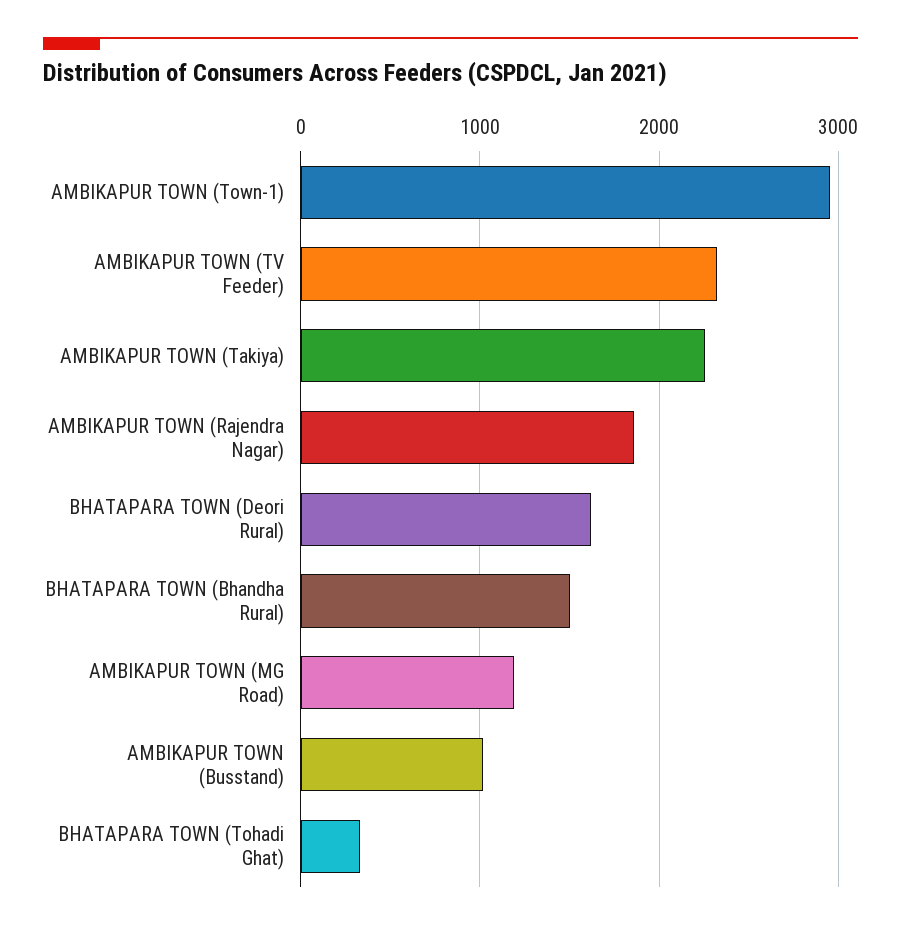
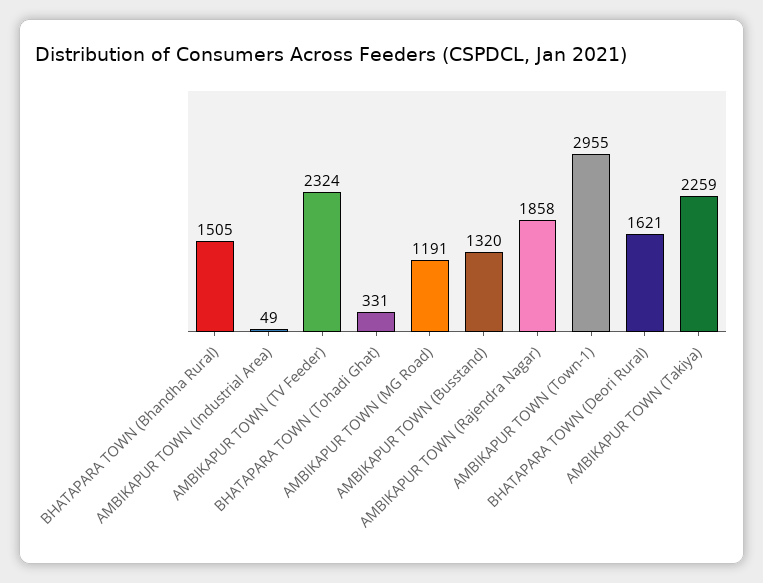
AMBIKAPUR TOWN (Busstand): 1000 -> 1320
AMBIKAPUR TOWN (Industrial Area): none -> 49

